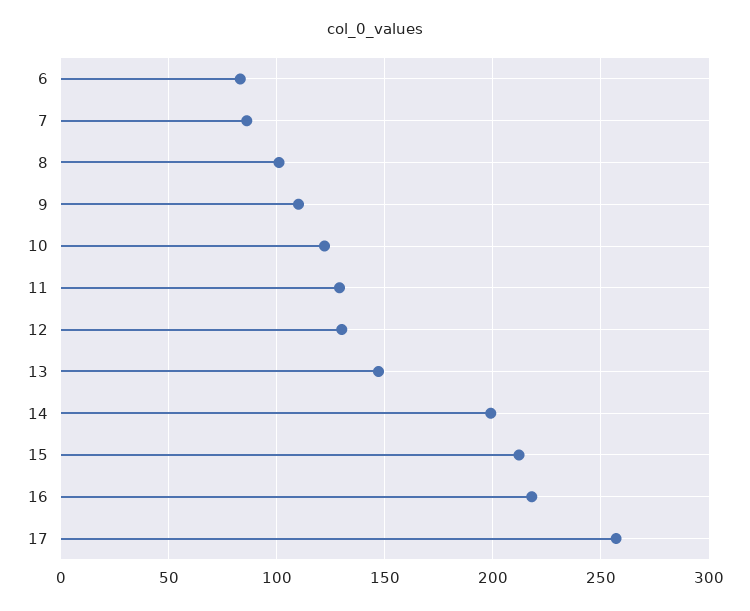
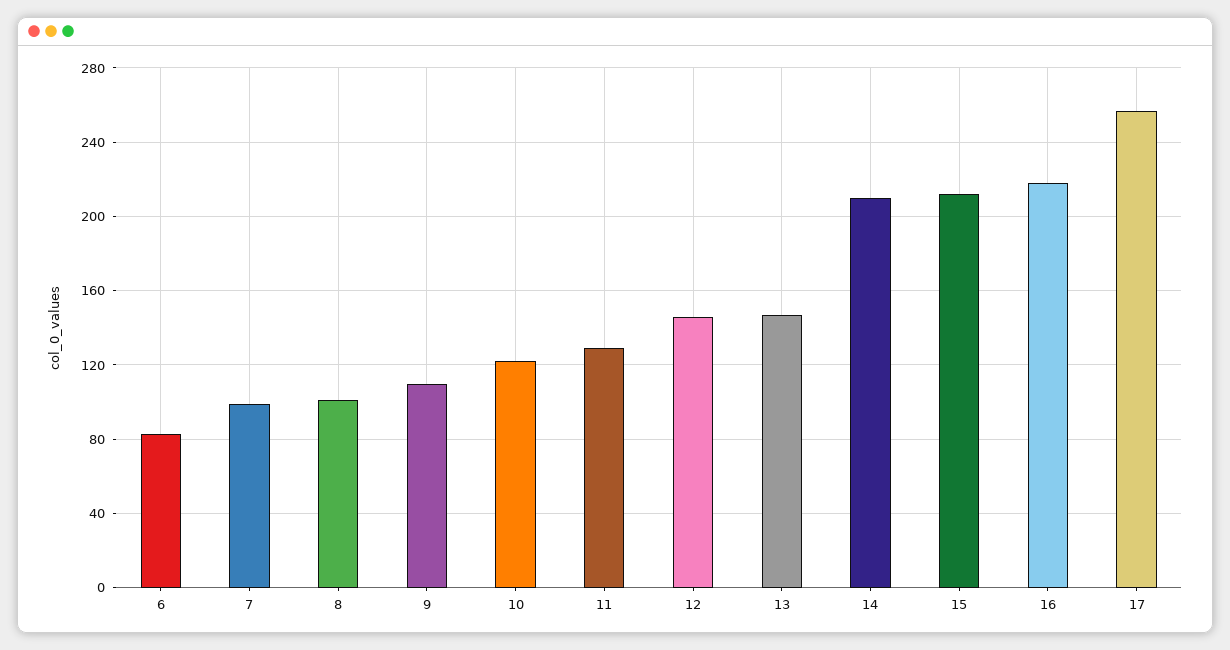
7: 85 -> 100
12: 130 -> 145
14: 200 -> 210

